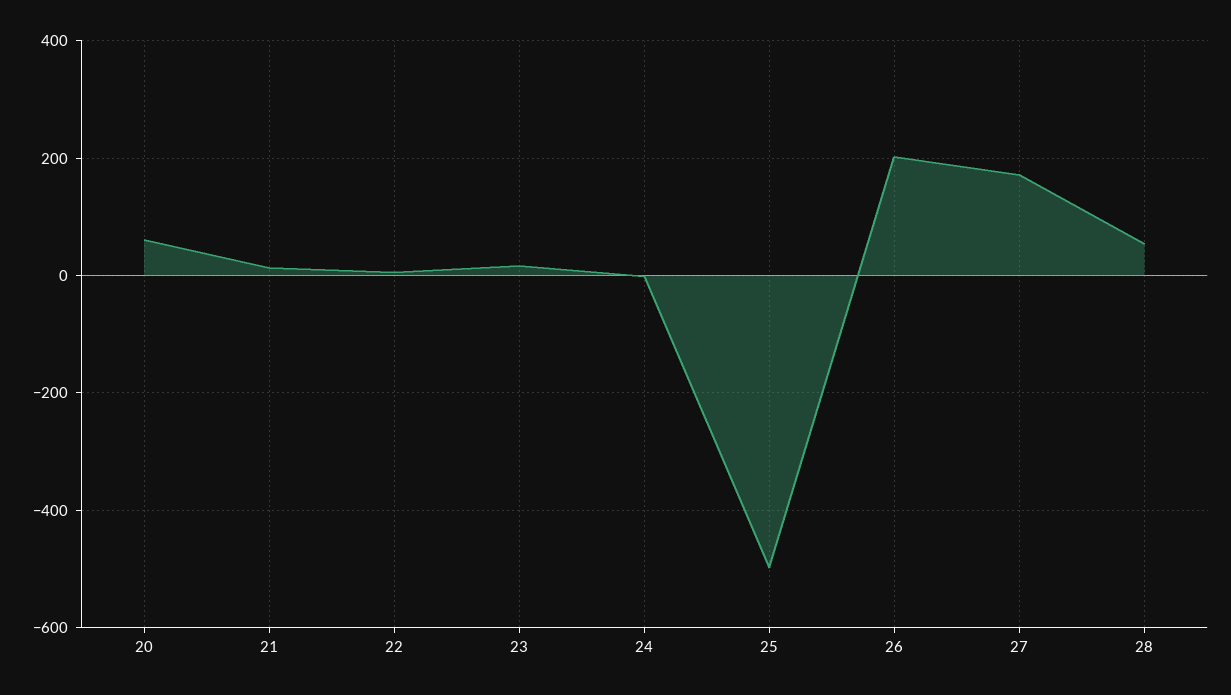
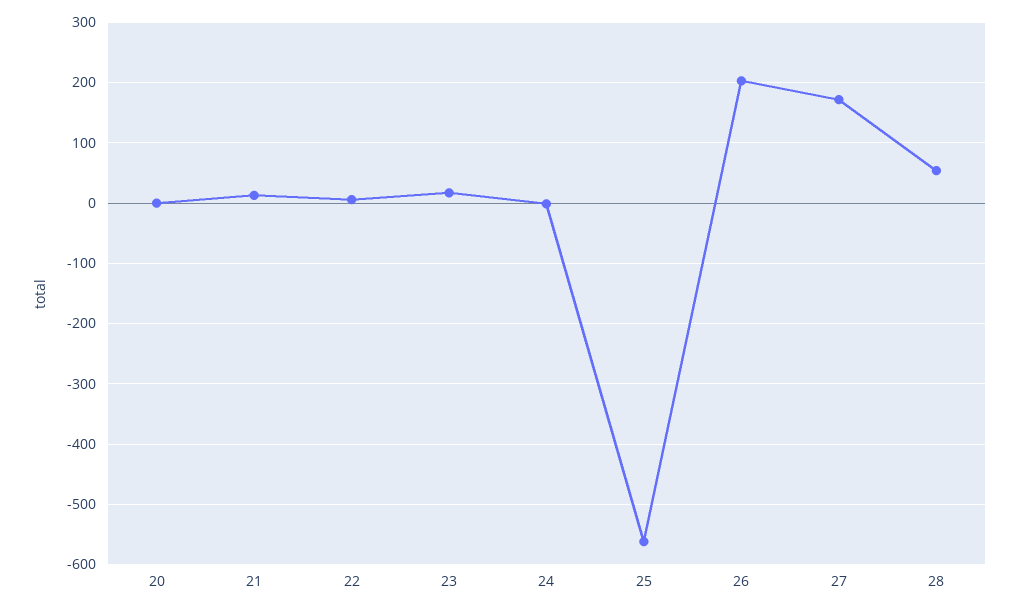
20: 60 -> 0
25: -500 -> -560

